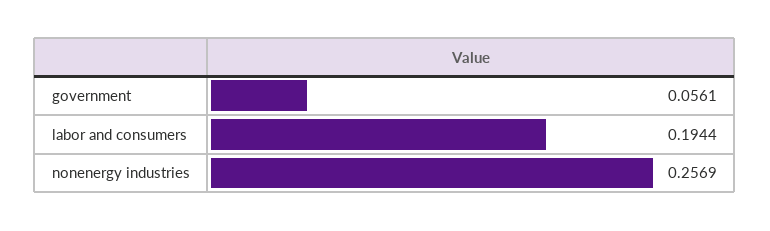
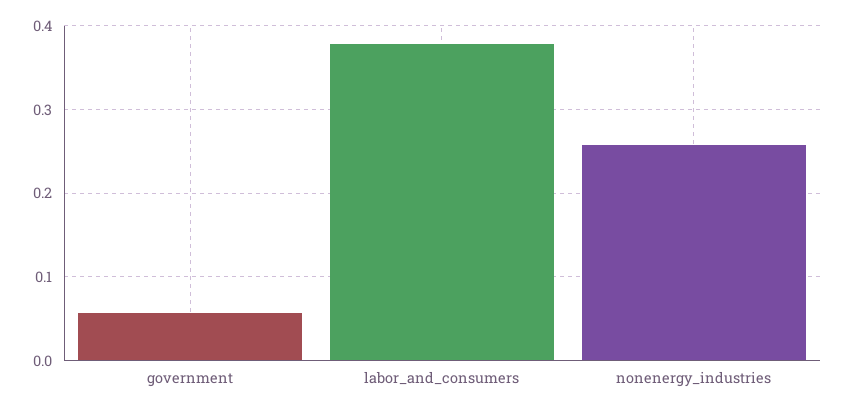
labor and consumers: 0.1944 -> 0.38

